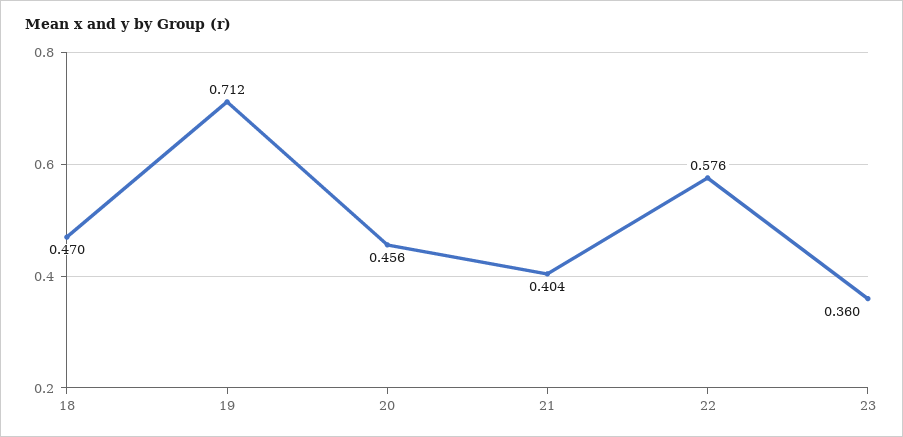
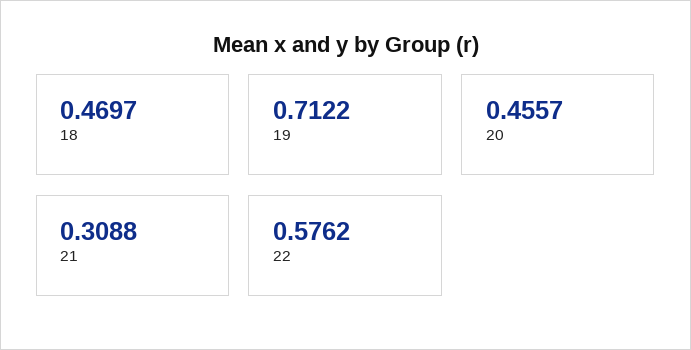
21: 0.404 -> 0.3088
23: 0.36 -> none

